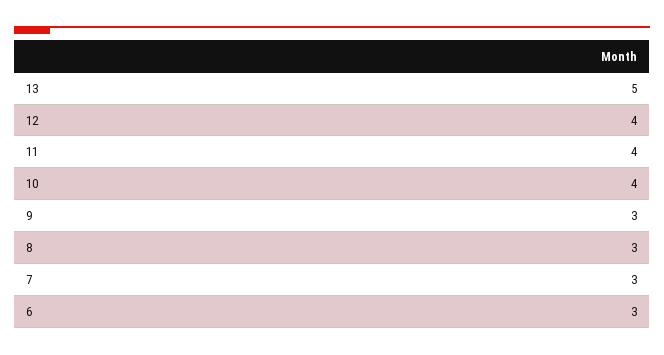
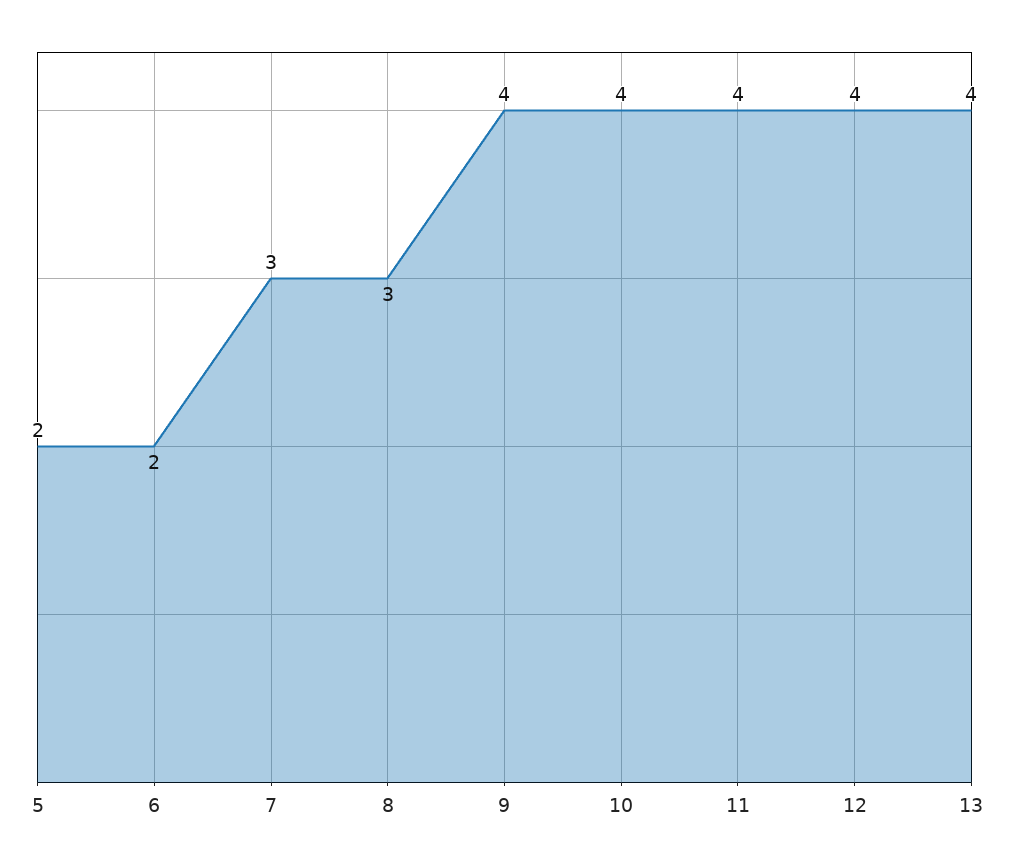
13: 5 -> 4
9: 3 -> 4
6: 3 -> 2
5: none -> 2

